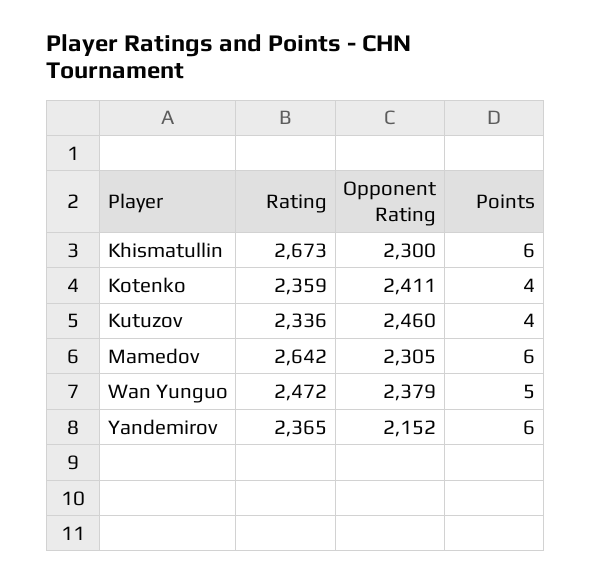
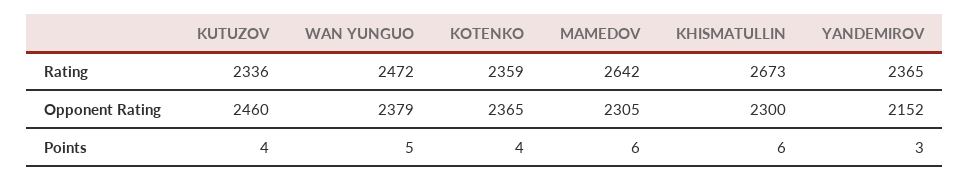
Opponent Rating, Kotenko: 2411 -> 2365
Points, Yandemirov: 6 -> 3

